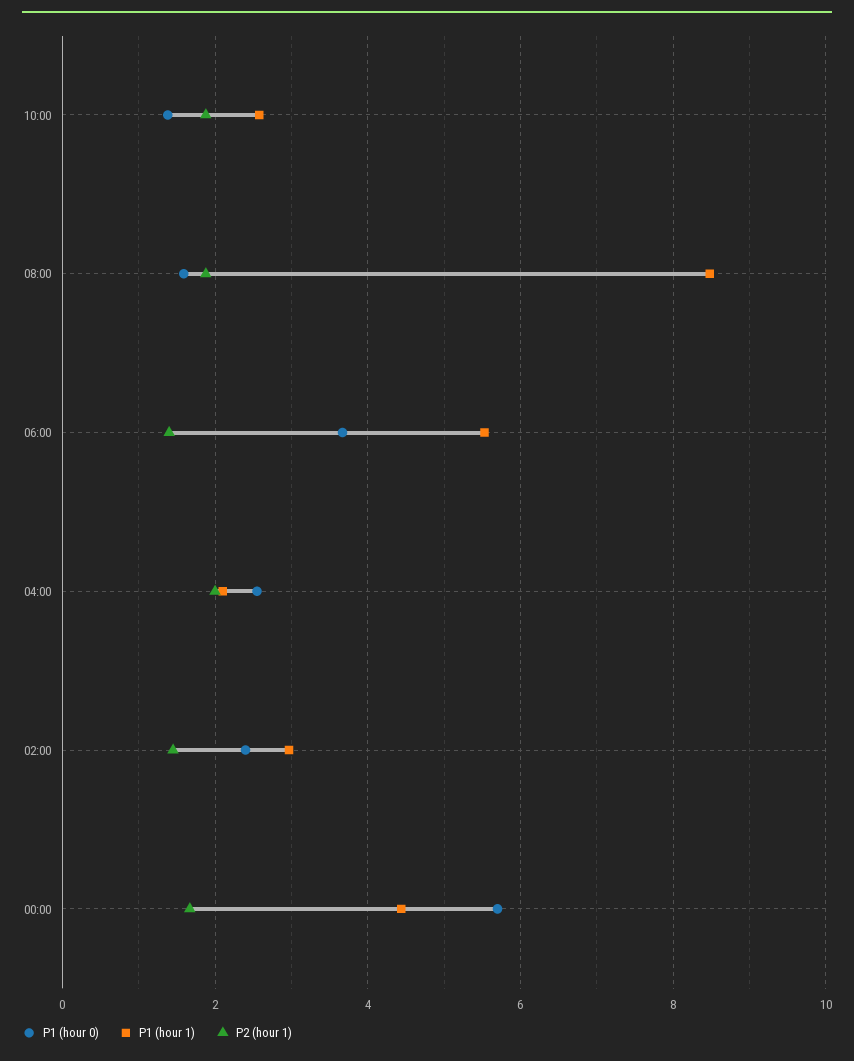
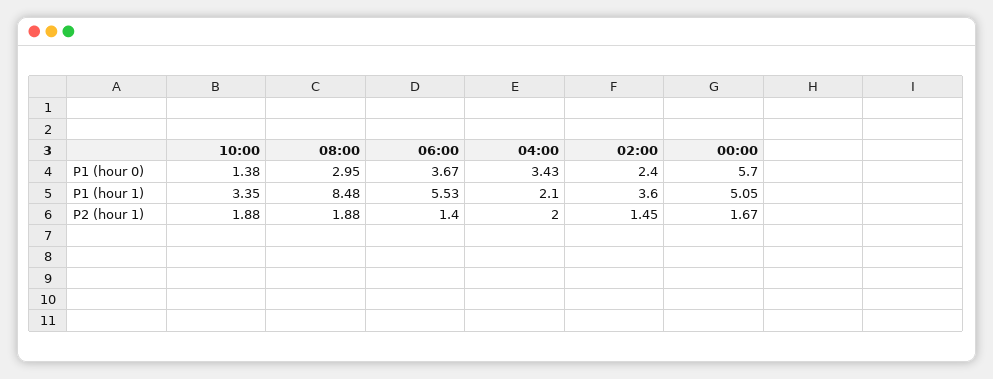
P1 (hour 1), 10:00: 2.6 -> 3.35
P1 (hour 0), 08:00: 1.6 -> 2.95
P1 (hour 0), 04:00: 2.6 -> 3.43
P1 (hour 1), 02:00: 3 -> 3.6
P1 (hour 1), 00:00: 4.4 -> 5.05

